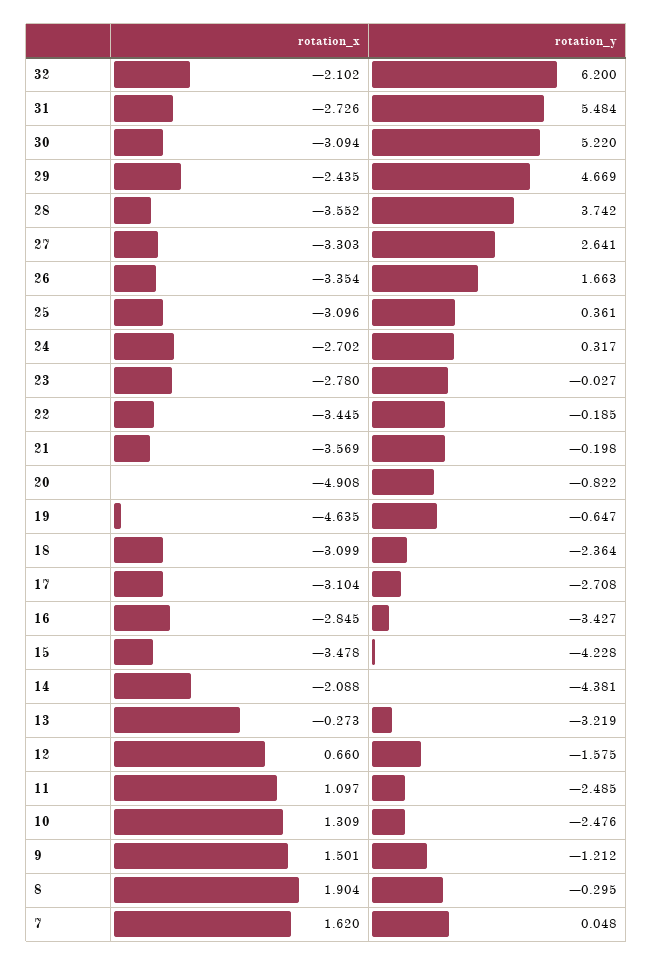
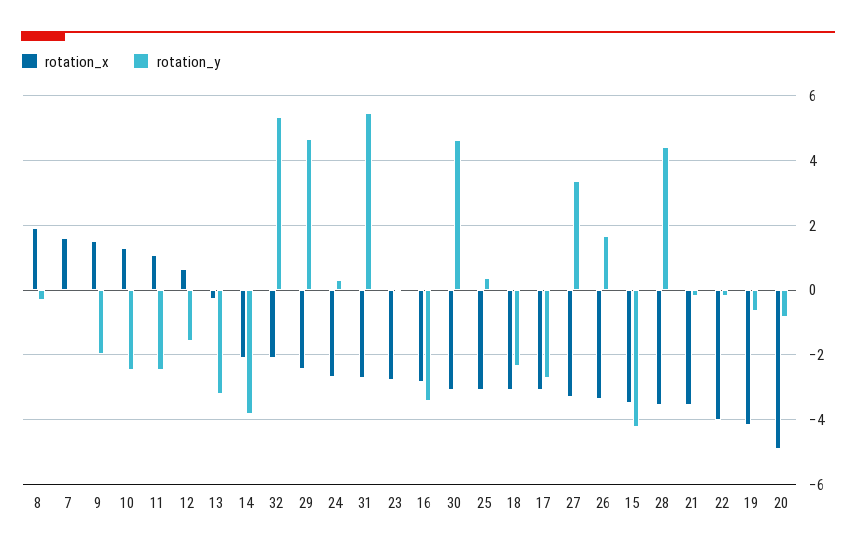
rotation_y, 32: 6.2 -> 5.4
rotation_y, 30: 5.22 -> 4.6
rotation_y, 28: 3.742 -> 4.4
rotation_y, 27: 2.641 -> 3.4
rotation_x, 22: -3.445 -> -4
rotation_x, 19: -4.635 -> -4.2
rotation_y, 14: -4.381 -> -3.8
rotation_y, 9: -1.212 -> -2

